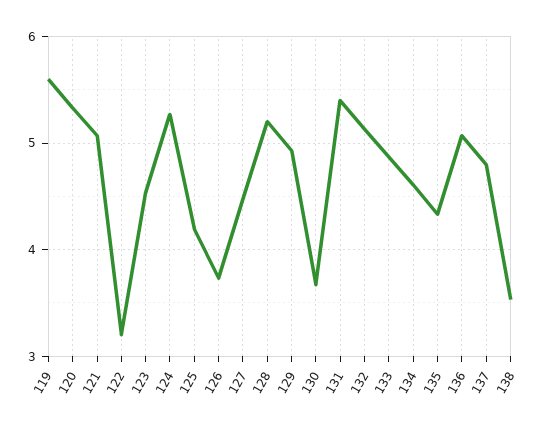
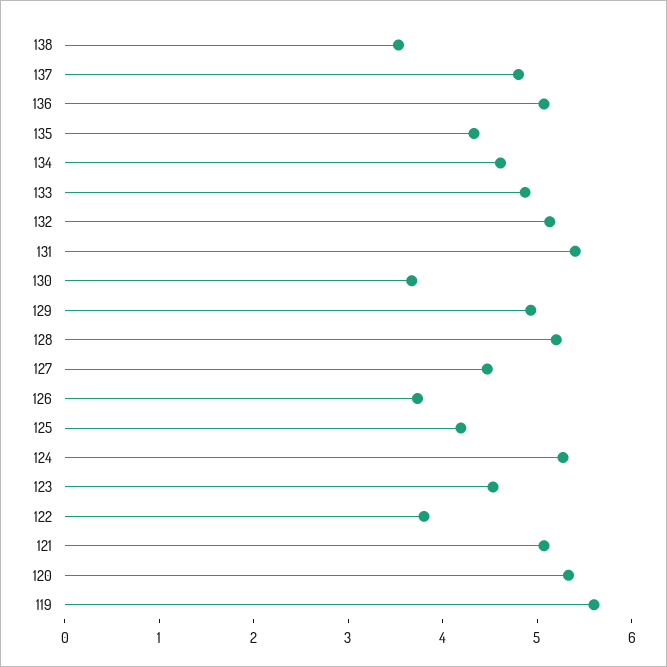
122: 3.2 -> 3.8

